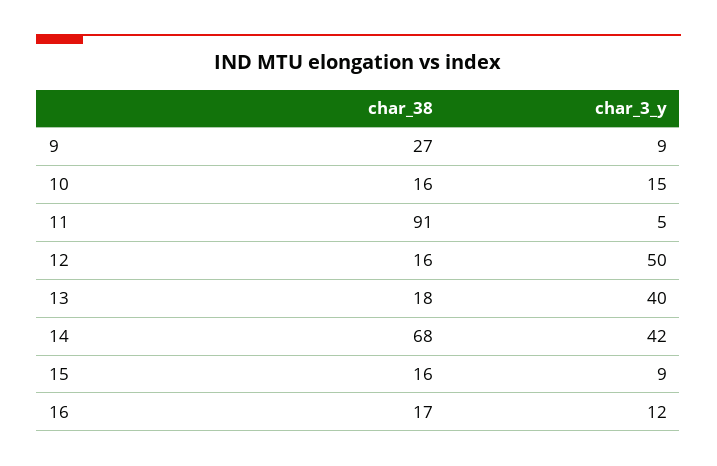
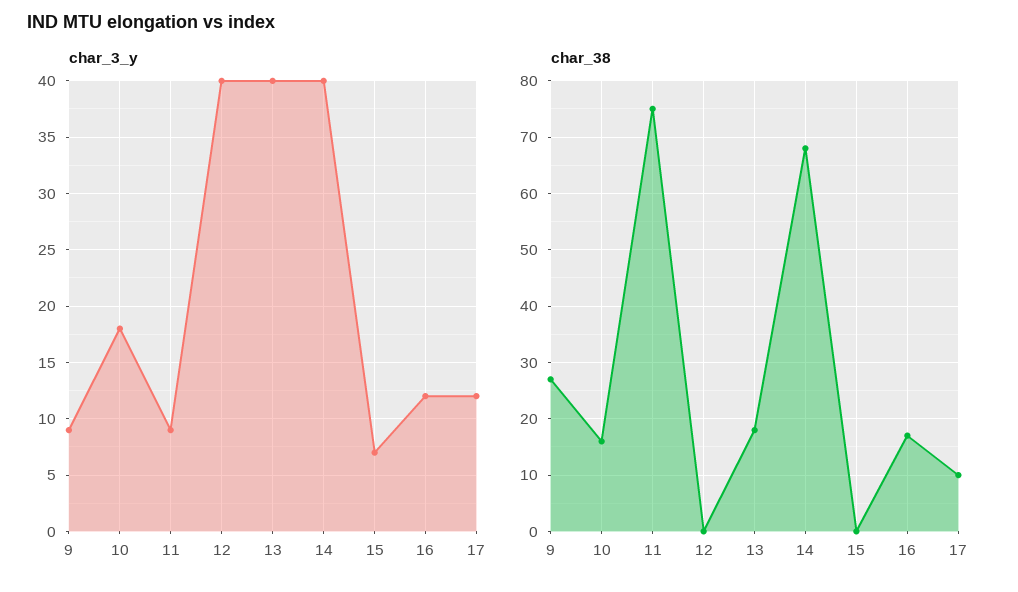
char_3_y, 10: 15 -> 18
char_38, 11: 91 -> 75
char_3_y, 11: 5 -> 9
char_38, 12: 16 -> 0
char_3_y, 12: 50 -> 40
char_3_y, 14: 42 -> 40
char_38, 15: 16 -> 0
char_3_y, 15: 9 -> 7
char_3_y, 17: none -> 12
char_38, 17: none -> 10

